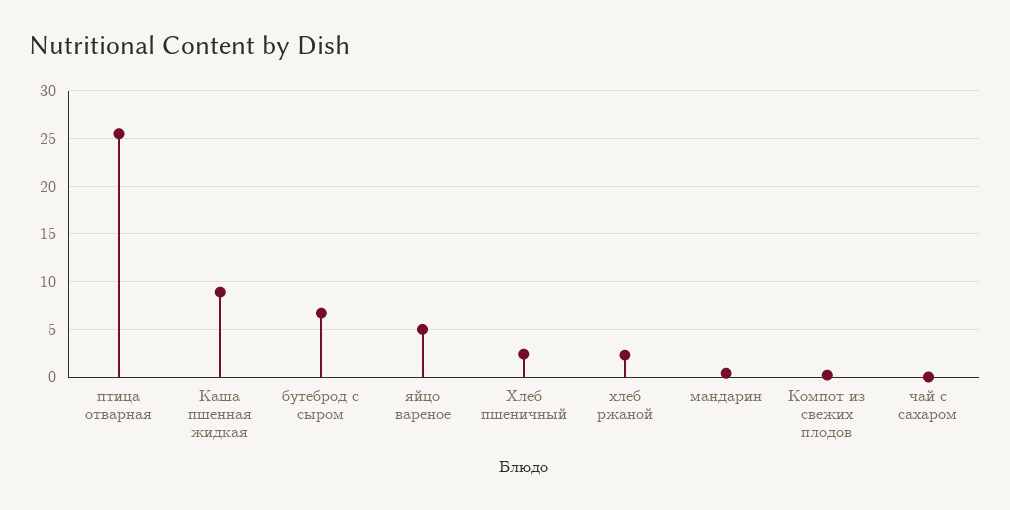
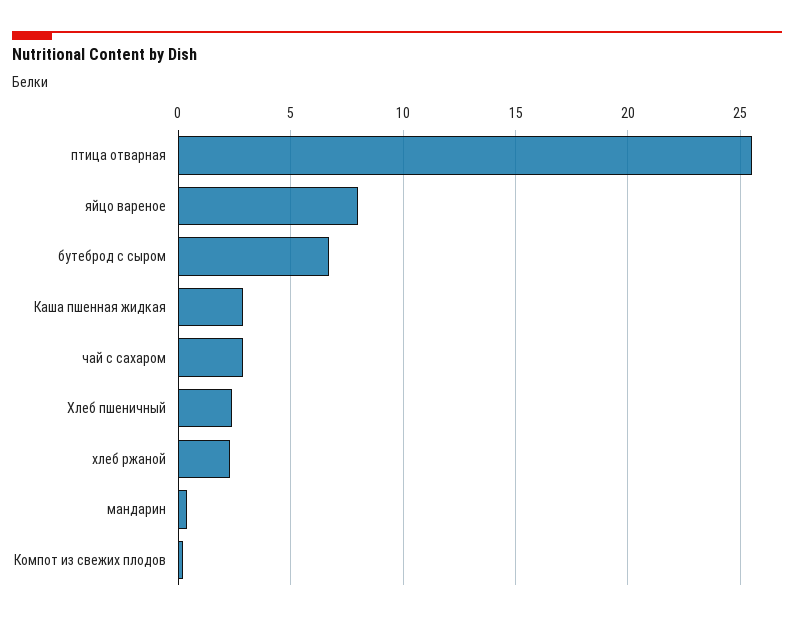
Каша пшенная жидкая: 9 -> 3
яйцо вареное: 5 -> 8
чай с сахаром: 0 -> 3

